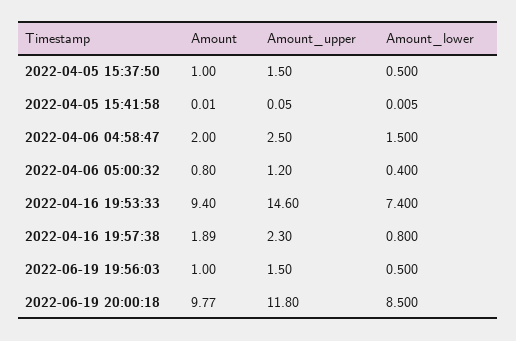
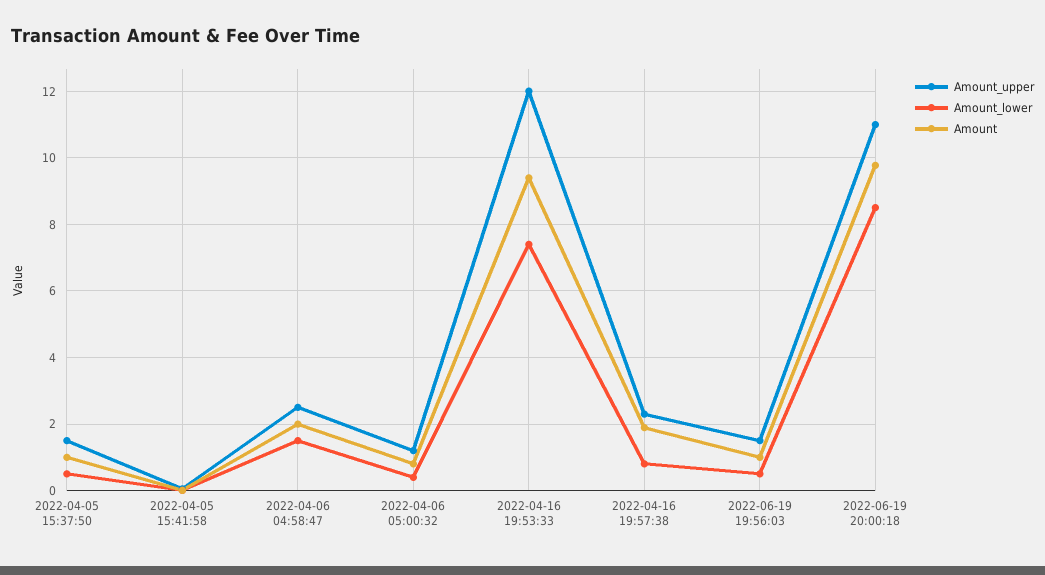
Amount_upper, 2022-04-16 19:53:33: 14.6 -> 12
Amount_upper, 2022-06-19 20:00:18: 11.8 -> 11

